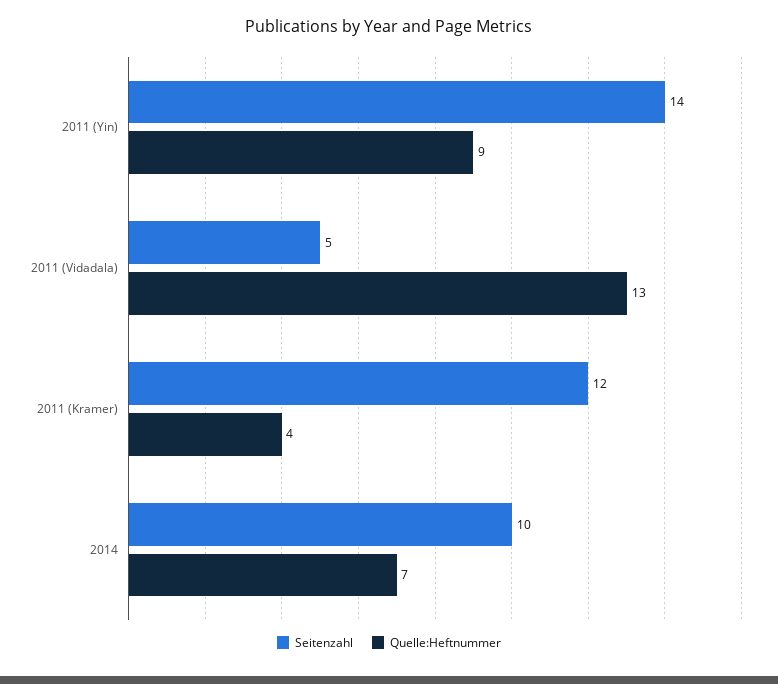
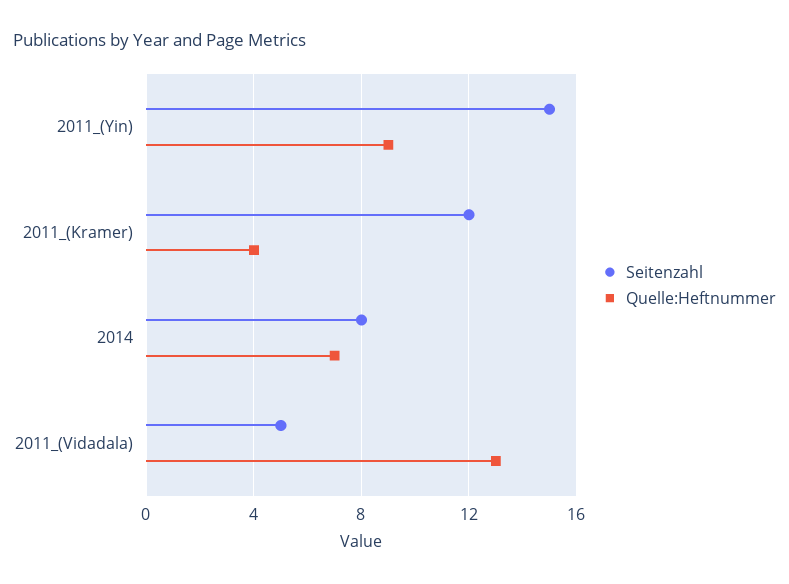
Seitenzahl, 2011 (Yin): 14 -> 15
Seitenzahl, 2014: 10 -> 8

